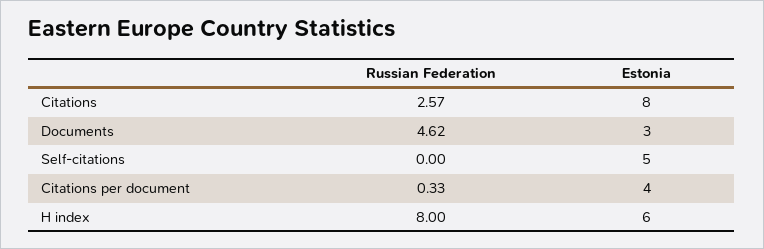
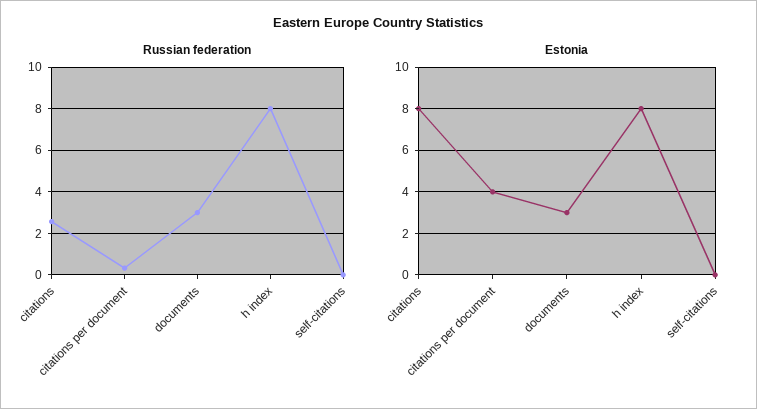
Russian Federation, Documents: 4.62 -> 3
Estonia, Self-citations: 5 -> 0
Estonia, H index: 6 -> 8

